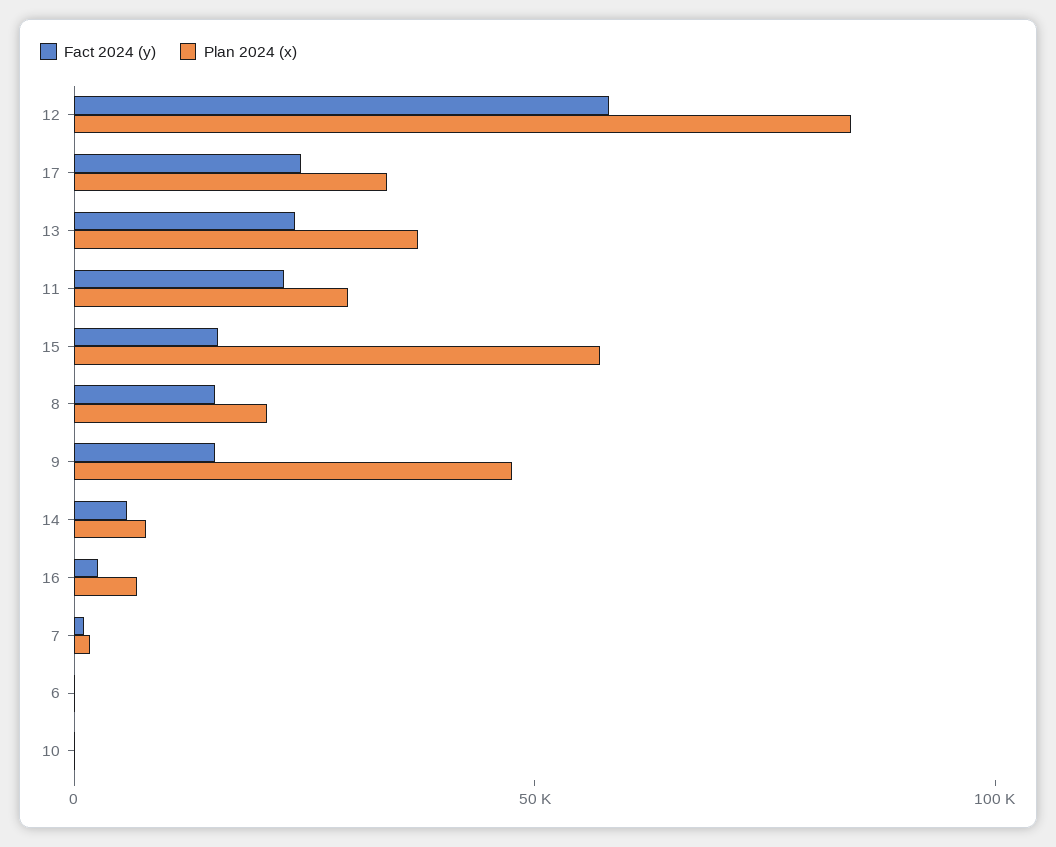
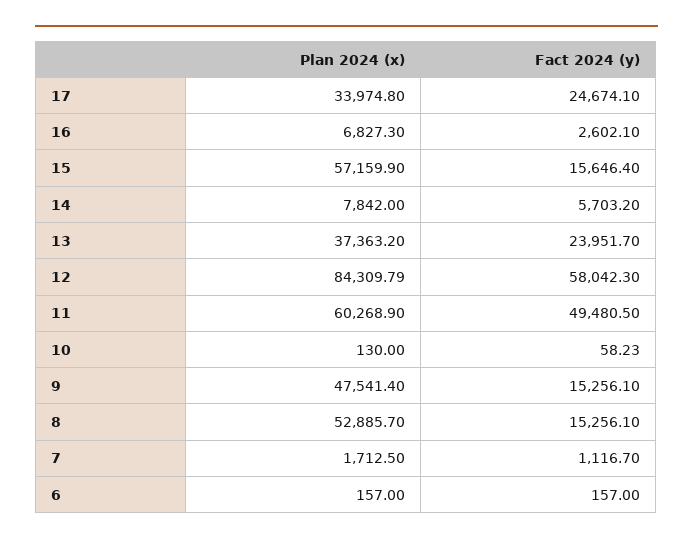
Fact 2024 (y), 11: 20000 -> 49480.5
Plan 2024 (x), 11: 30000 -> 60268.9
Plan 2024 (x), 8: 20000 -> 52885.7

